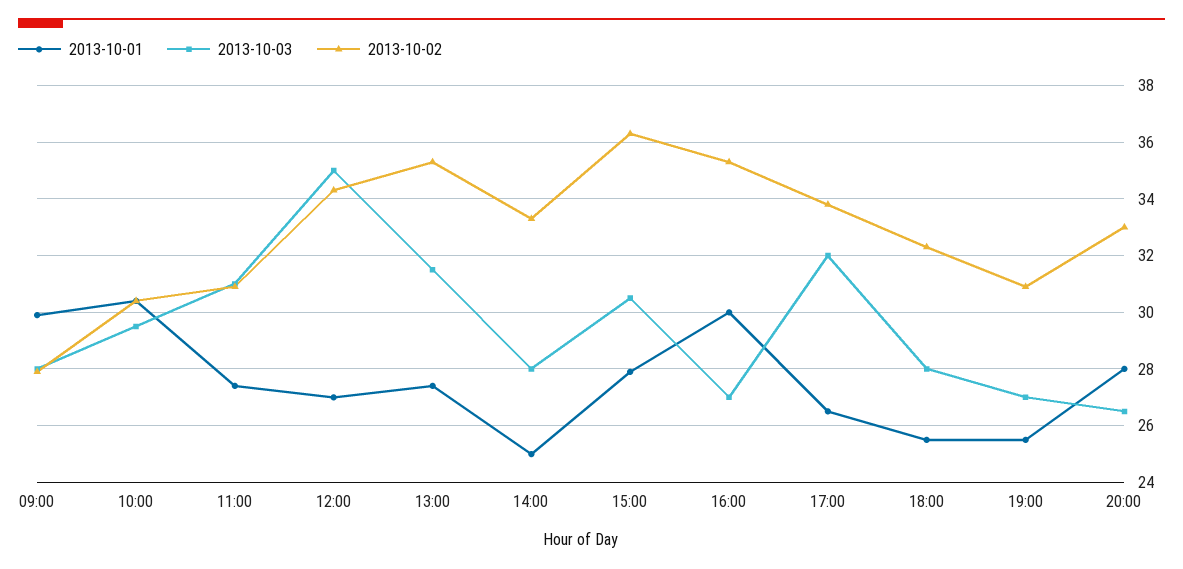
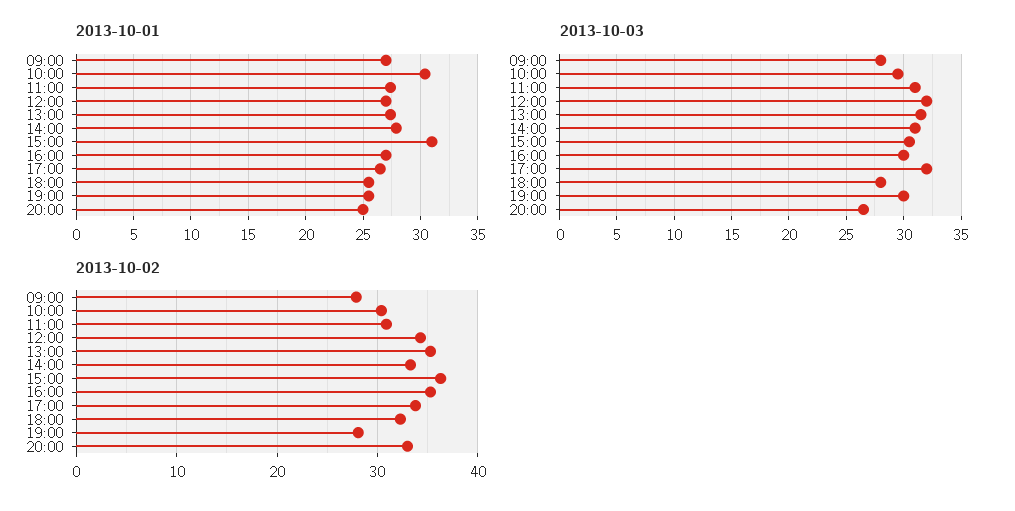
2013-10-01, 09:00: 30 -> 27
2013-10-03, 12:00: 35 -> 32
2013-10-01, 14:00: 25 -> 28
2013-10-03, 14:00: 28 -> 31
2013-10-01, 15:00: 28 -> 31
2013-10-01, 16:00: 30 -> 27
2013-10-03, 16:00: 27 -> 30
2013-10-03, 19:00: 27 -> 30
2013-10-02, 19:00: 31 -> 28
2013-10-01, 20:00: 28 -> 25

